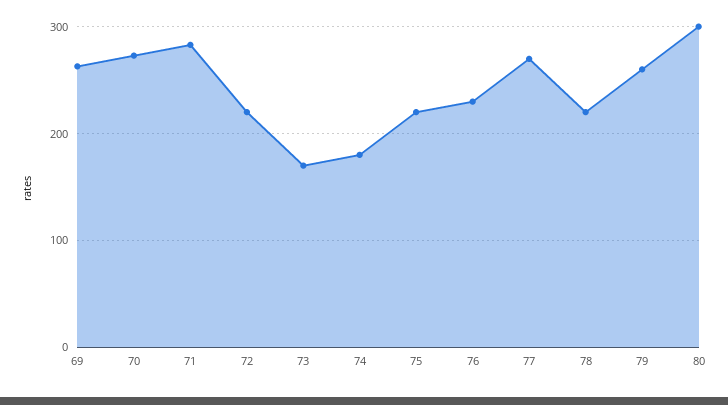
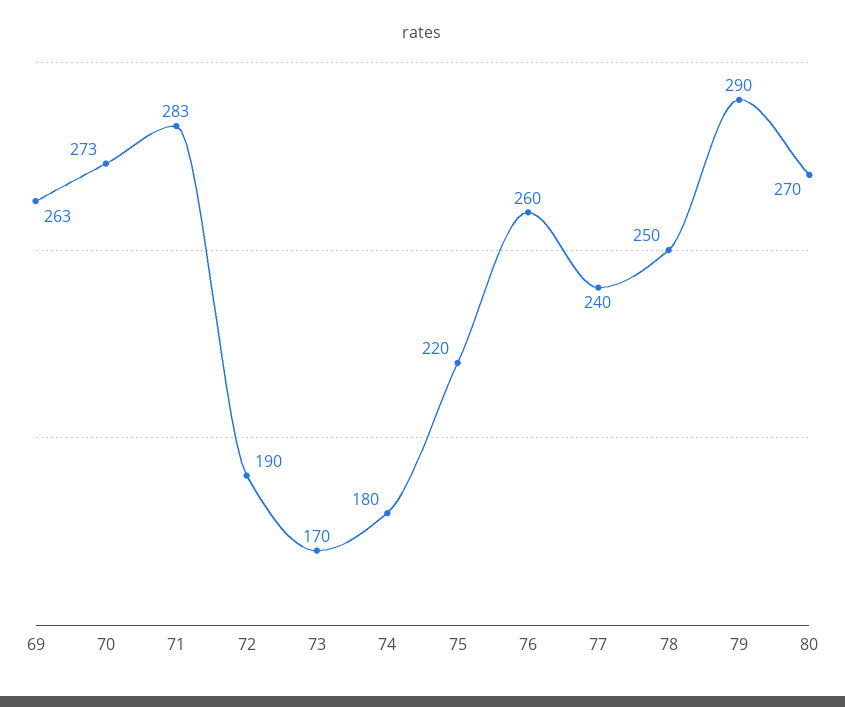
72: 220 -> 190
76: 230 -> 260
77: 270 -> 240
78: 220 -> 250
79: 260 -> 290
80: 300 -> 270

